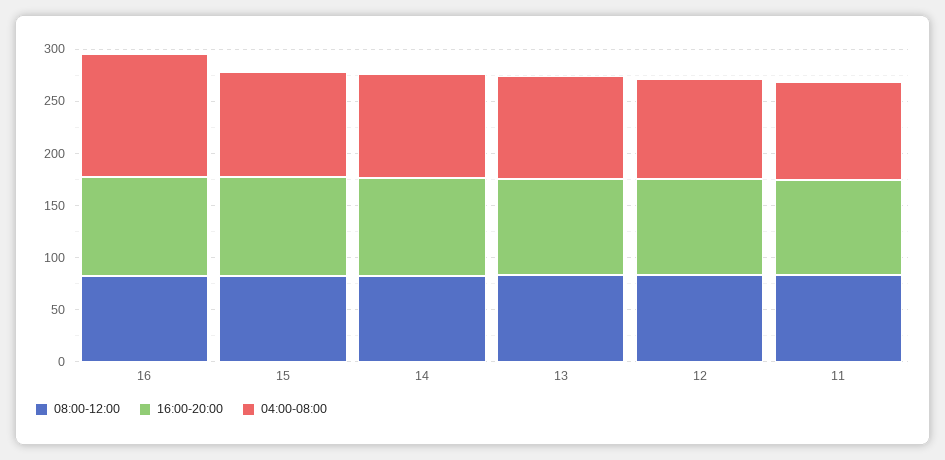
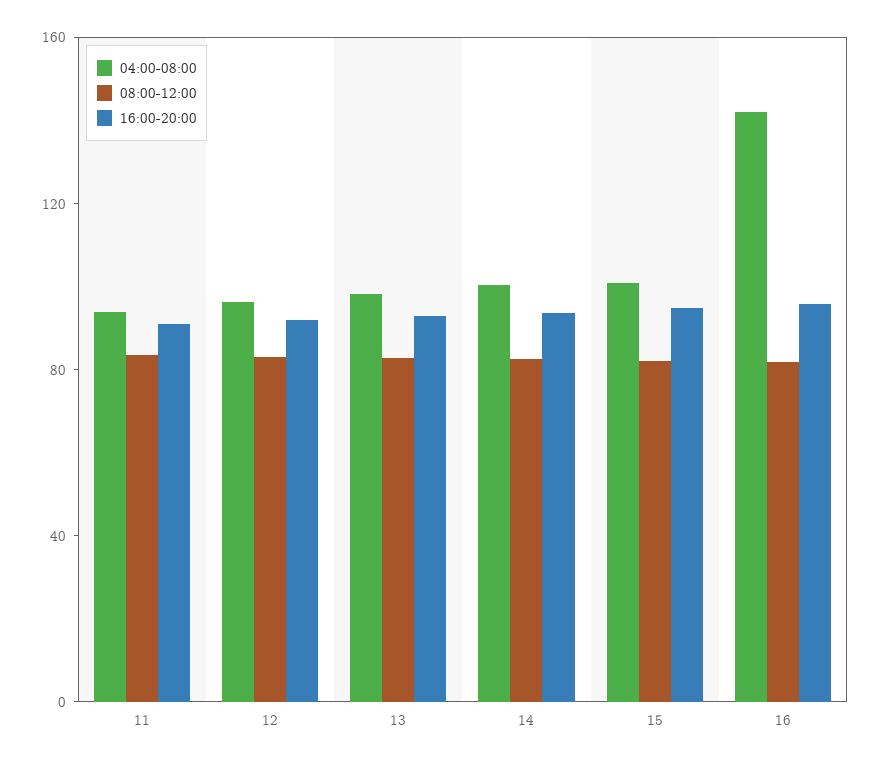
04:00-08:00, 16: 120 -> 140

